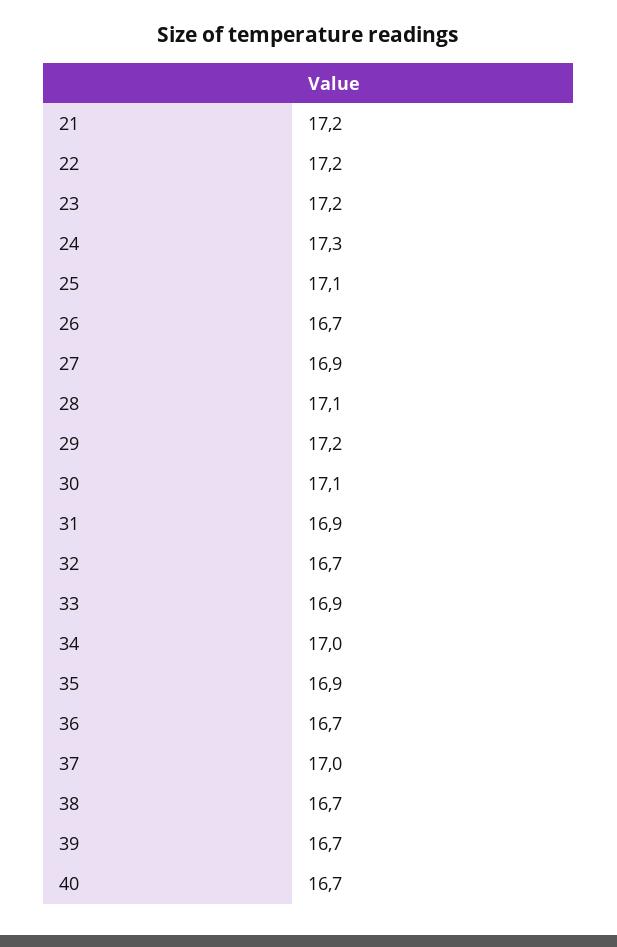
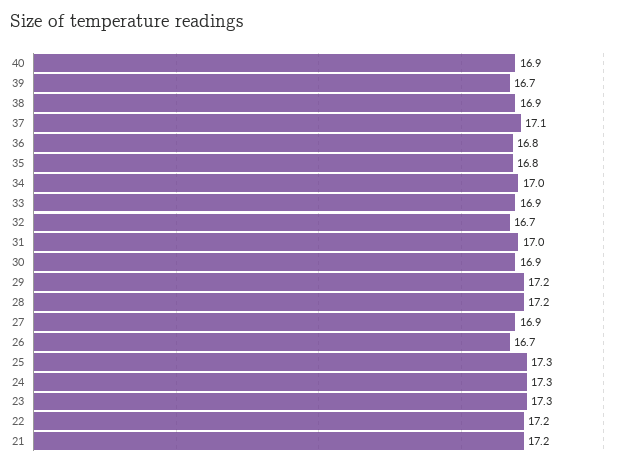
23: 17.2 -> 17.3
25: 17.1 -> 17.3
28: 17.1 -> 17.2
30: 17.1 -> 16.9
31: 16.9 -> 17
35: 16.9 -> 16.8
36: 16.7 -> 16.8
37: 17 -> 17.1
38: 16.7 -> 16.9
40: 16.7 -> 16.9

